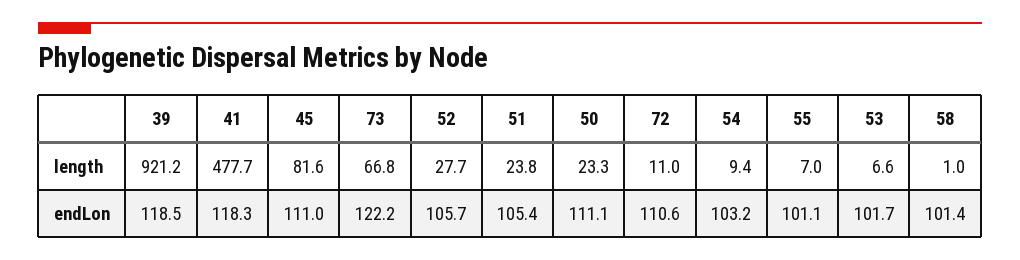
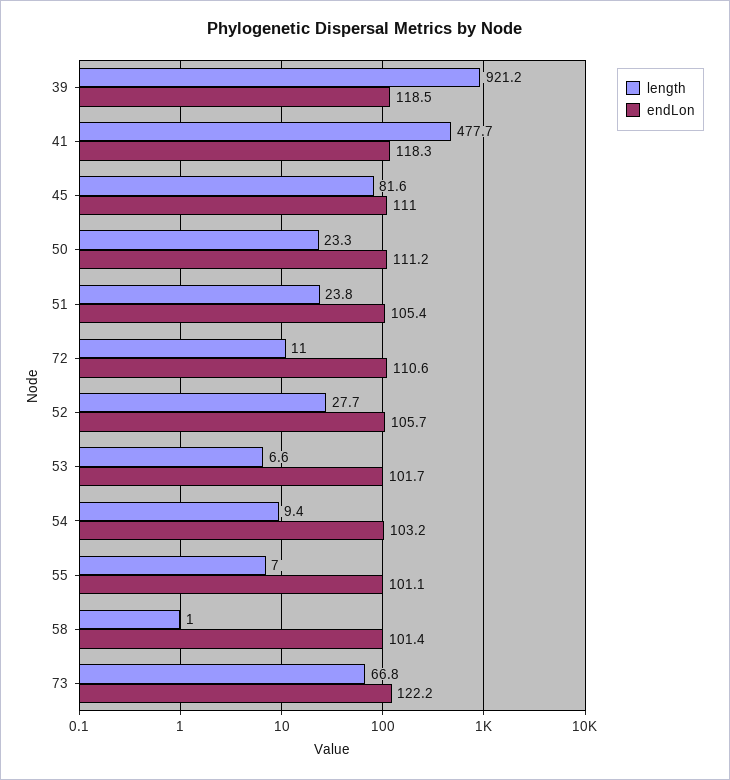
endLon, 50: 111.1 -> 111.2

